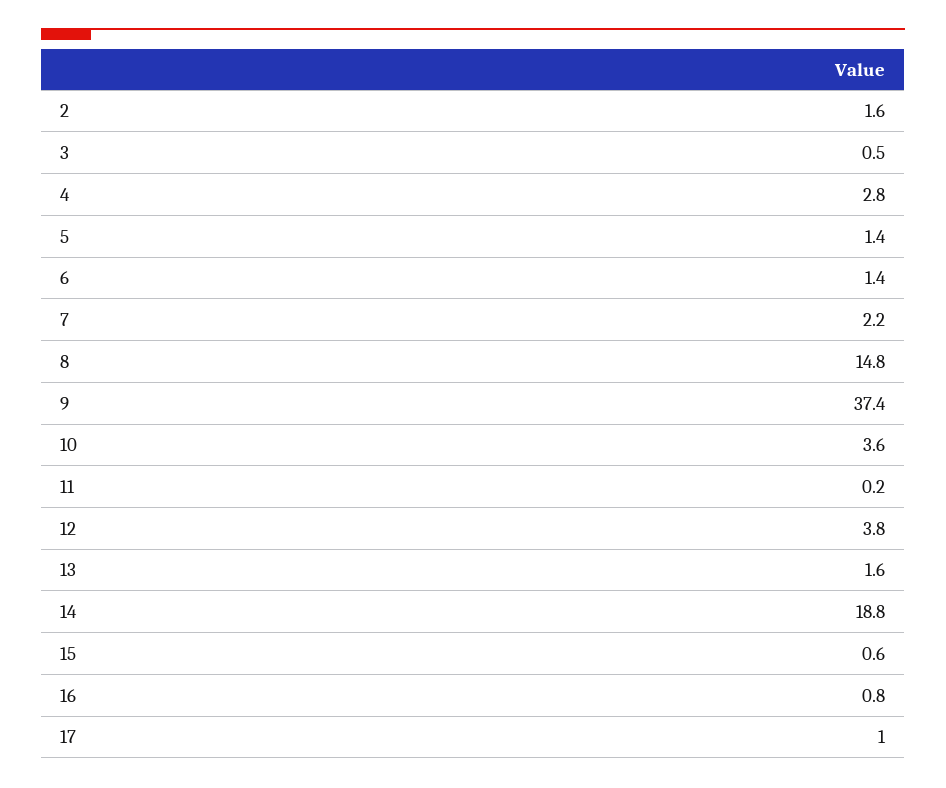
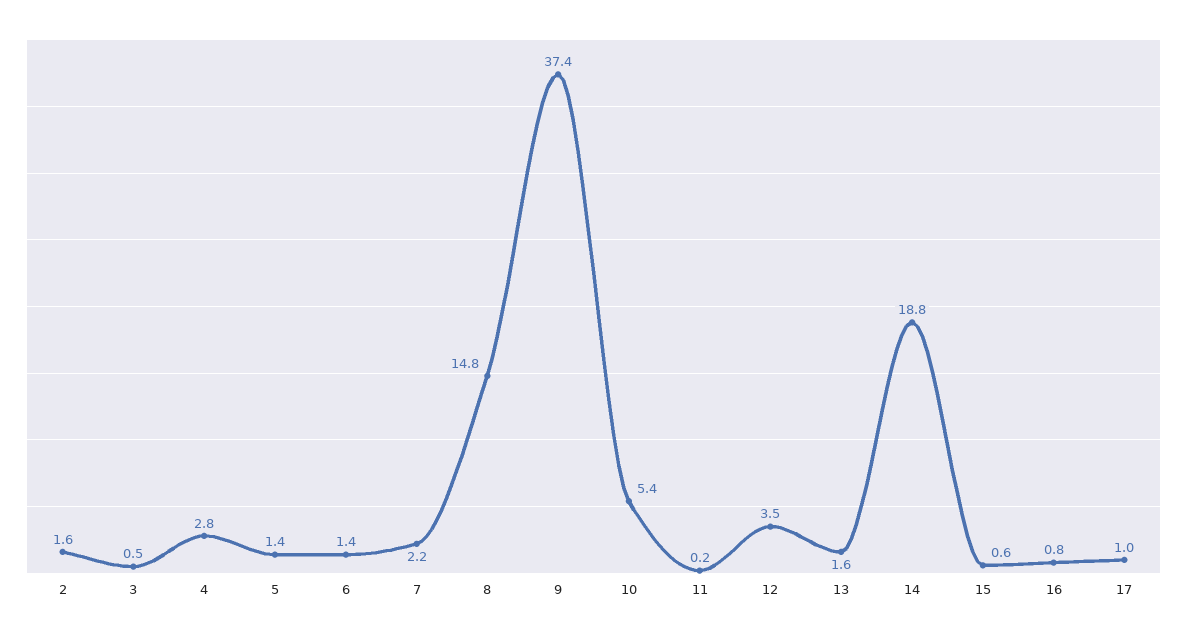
10: 3.6 -> 5.4
12: 3.8 -> 3.5

